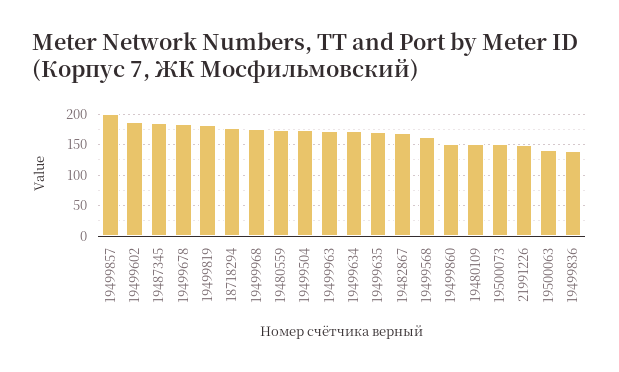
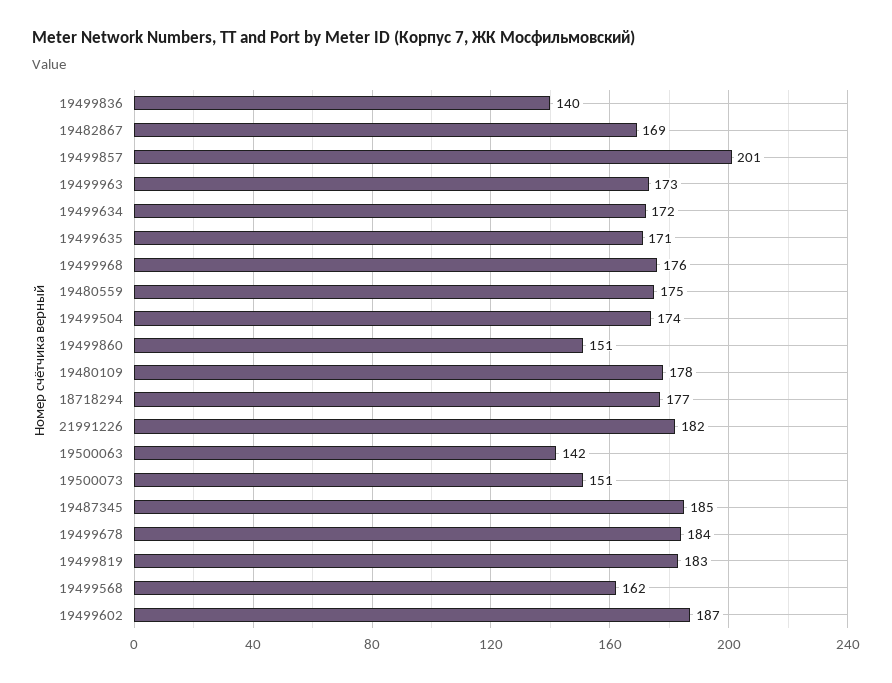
19480109: 150 -> 178
21991226: 150 -> 182

